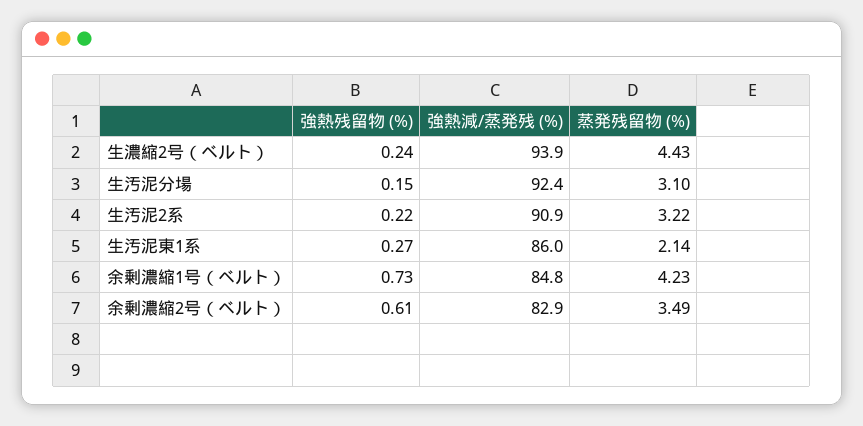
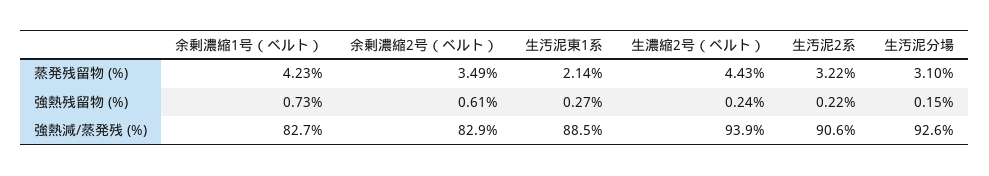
強熱減/蒸発残 (%), 生汚泥分場: 92.4 -> 92.6
強熱減/蒸発残 (%), 生汚泥2系: 90.9 -> 90.6
強熱減/蒸発残 (%), 生汚泥東1系: 86 -> 88.5
強熱減/蒸発残 (%), 余剰濃縮1号（ベルト）: 84.8 -> 82.7

